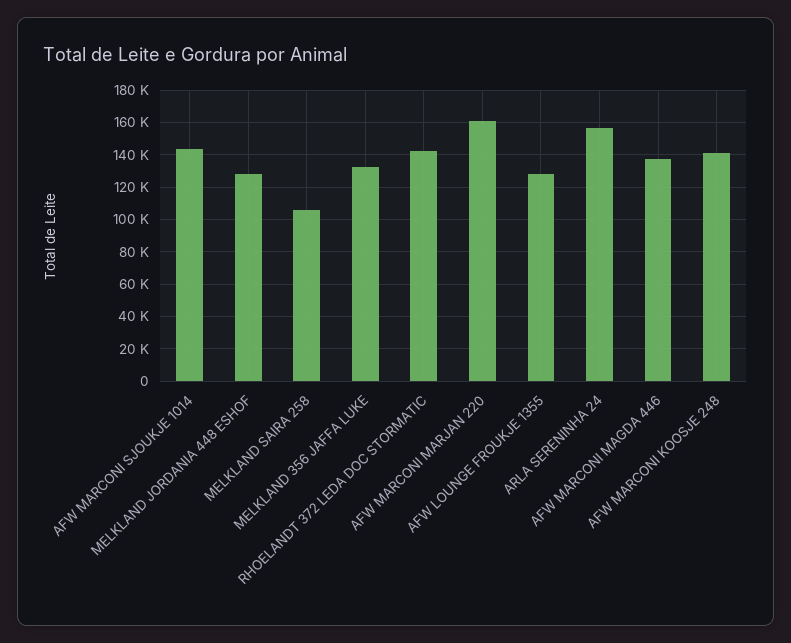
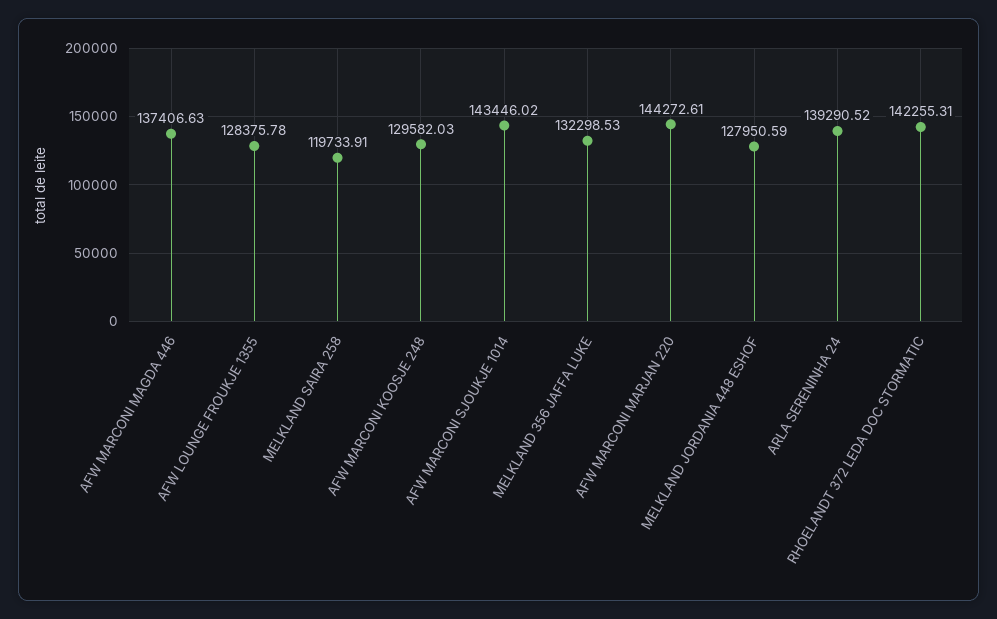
MELKLAND SAIRA 258: 105000 -> 119733.91
AFW MARCONI MARJAN 220: 160000 -> 144272.61
ARLA SERENINHA 24: 155000 -> 139290.52
AFW MARCONI KOOSJE 248: 140000 -> 129582.03

